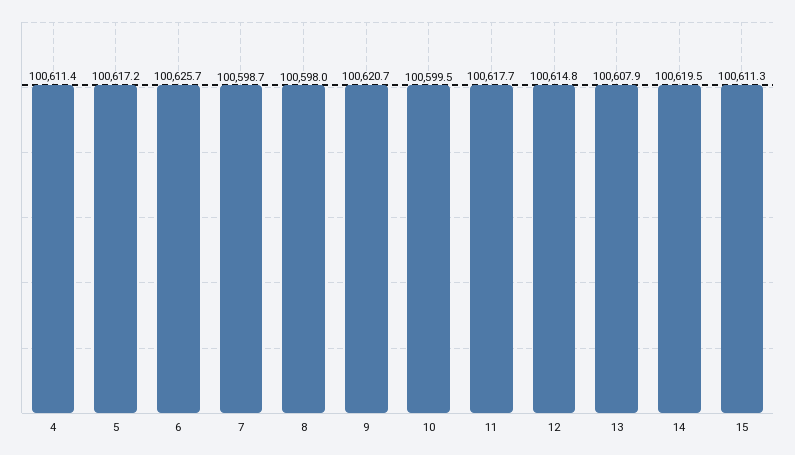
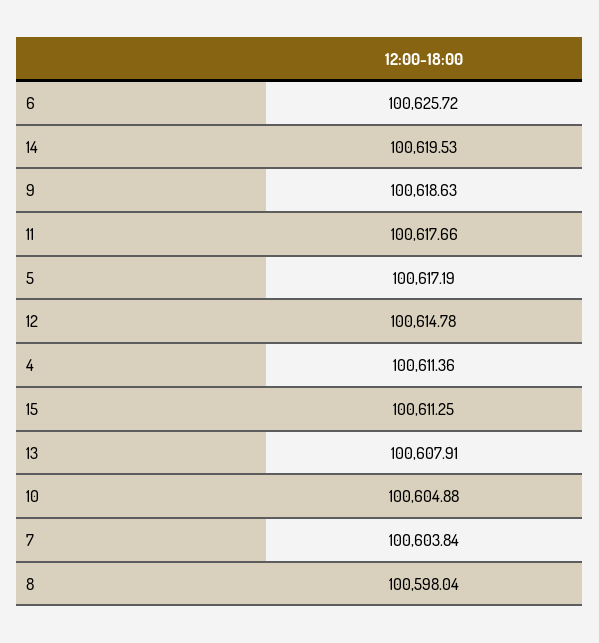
7: 100598.7 -> 100603.84
9: 100620.7 -> 100618.63
10: 100599.5 -> 100604.88

